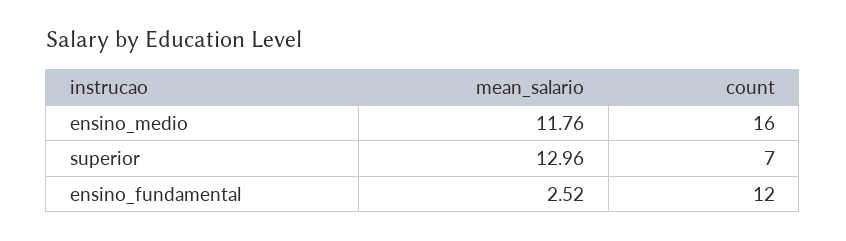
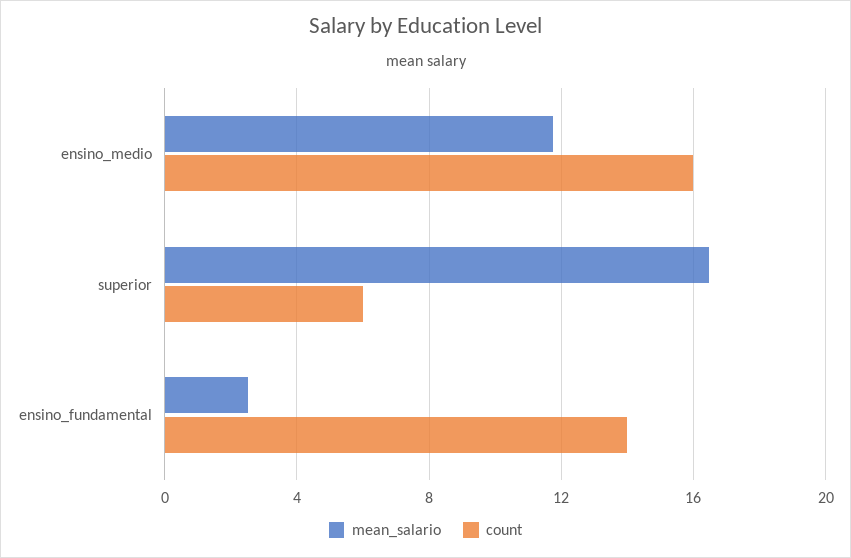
mean_salario, superior: 12.96 -> 16.5
count, superior: 7 -> 6
count, ensino_fundamental: 12 -> 14

